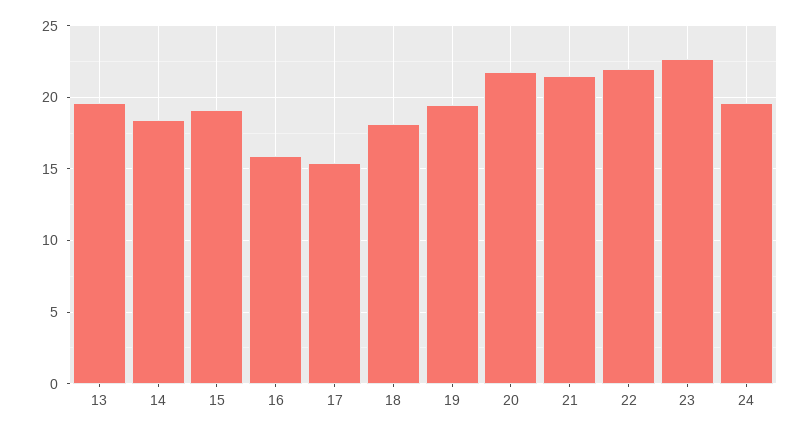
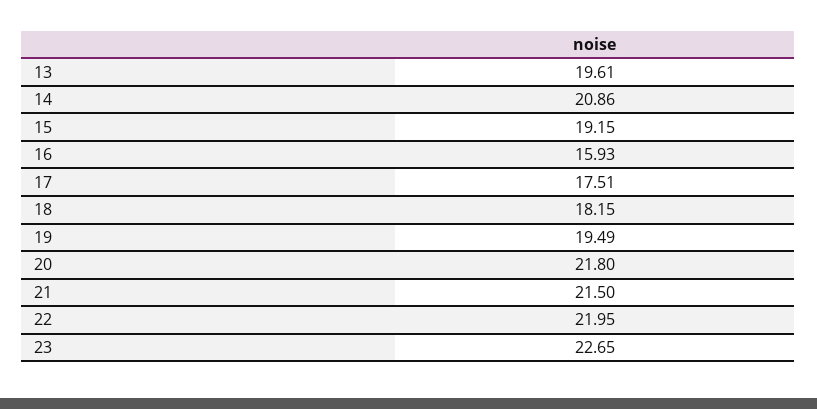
14: 18.5 -> 20.86
17: 15.5 -> 17.51
24: 19.5 -> none

